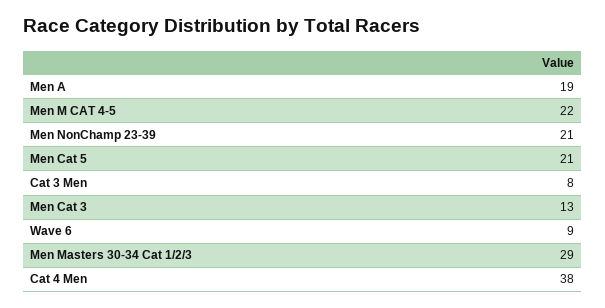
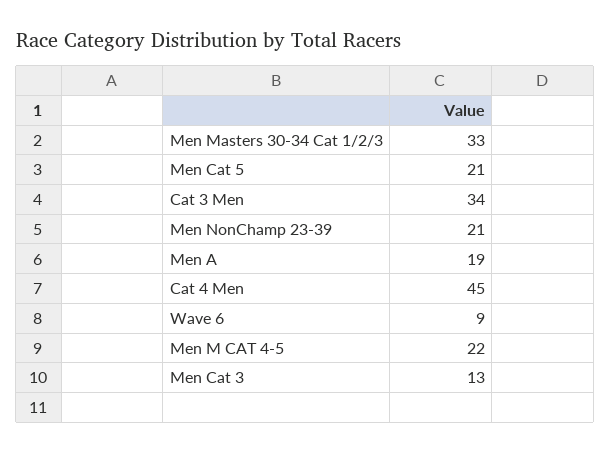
Cat 3 Men: 8 -> 34
Men Masters 30-34 Cat 1/2/3: 29 -> 33
Cat 4 Men: 38 -> 45

